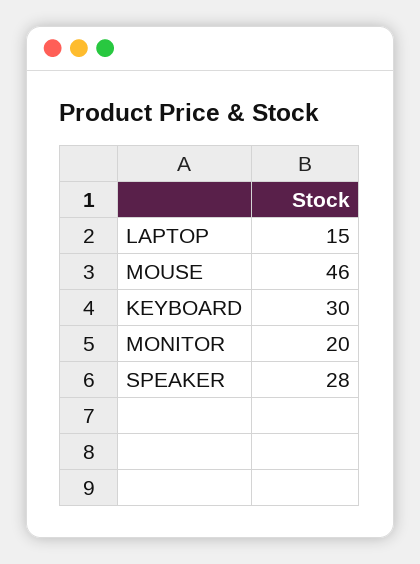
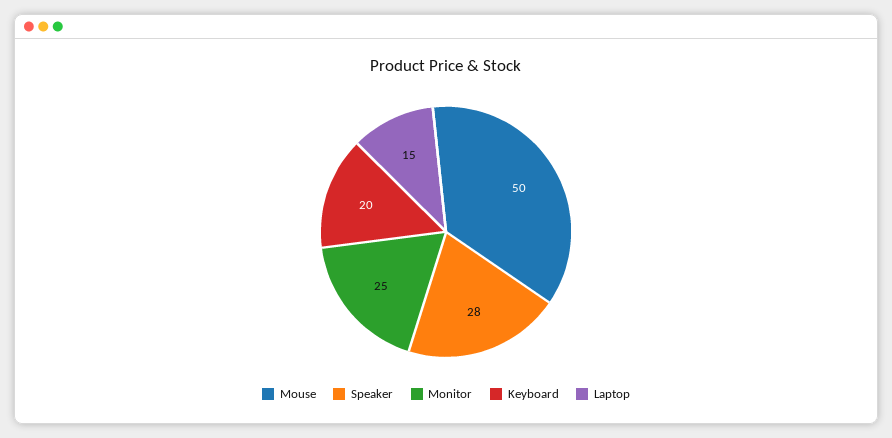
MOUSE: 46 -> 50
KEYBOARD: 30 -> 20
MONITOR: 20 -> 25

